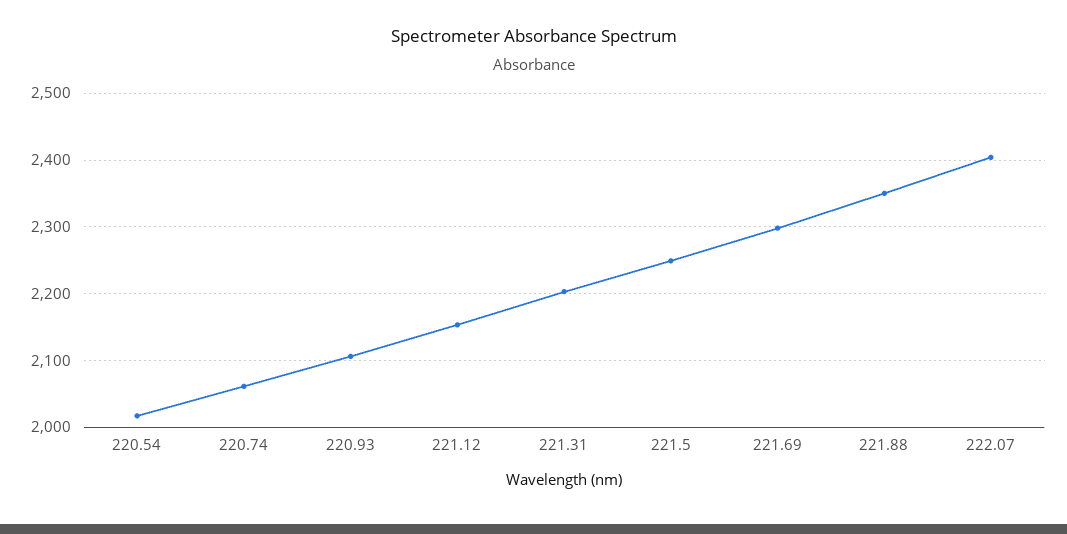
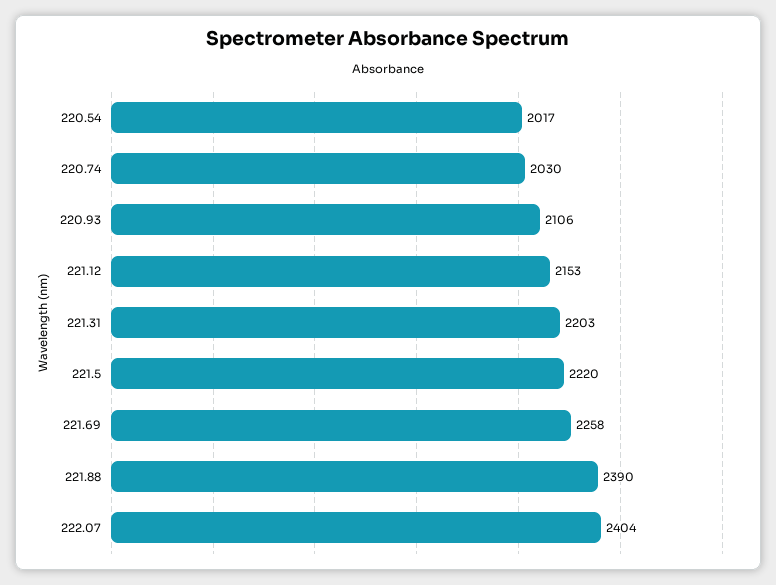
220.74: 2060 -> 2030
221.5: 2250 -> 2220
221.69: 2300 -> 2258
221.88: 2350 -> 2390

